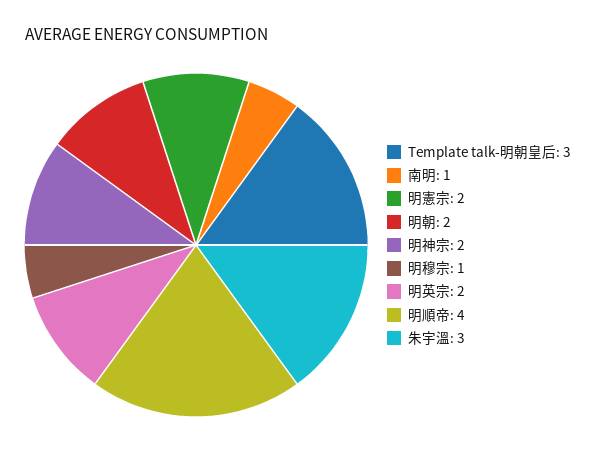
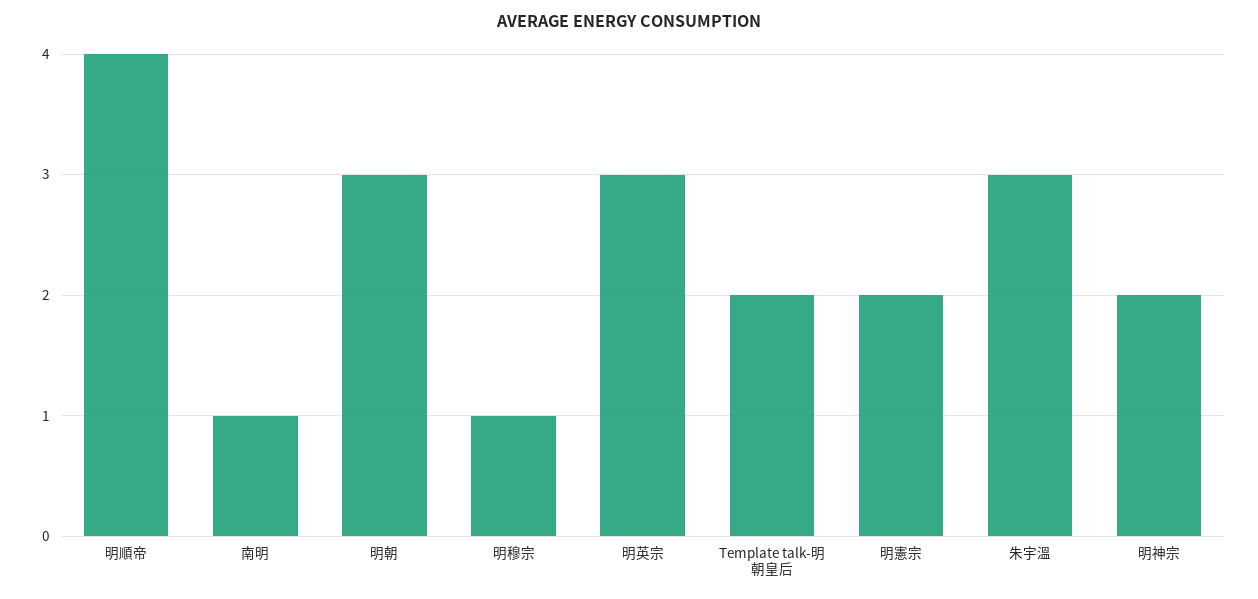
Template talk-明朝皇后: 3 -> 2
明朝: 2 -> 3
明英宗: 2 -> 3

